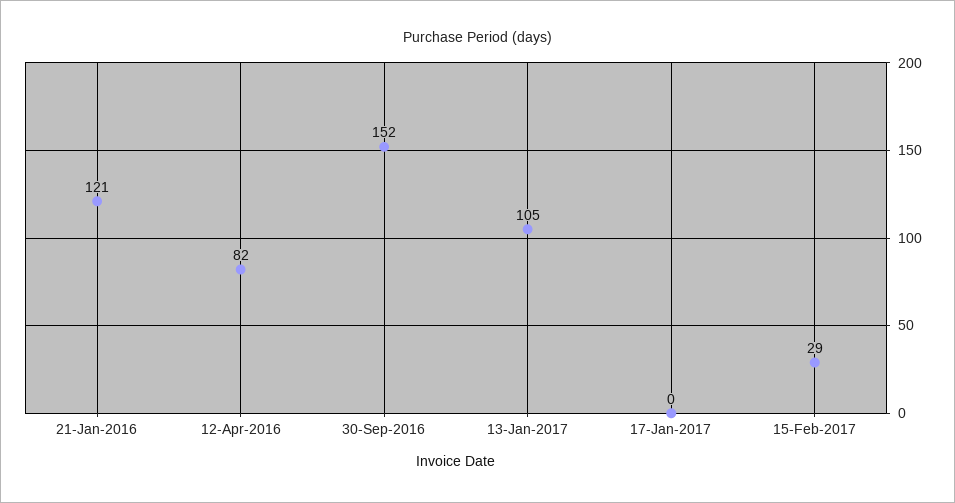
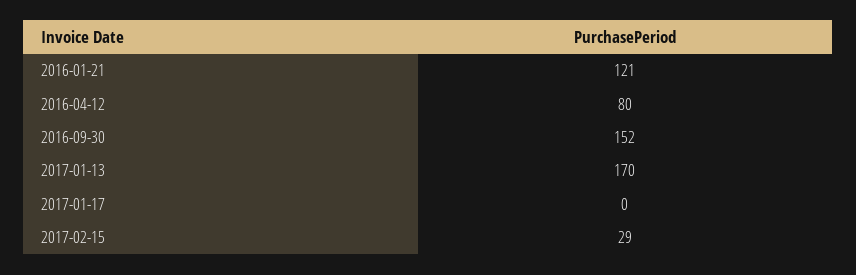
12-Apr-2016: 82 -> 80
13-Jan-2017: 105 -> 170

